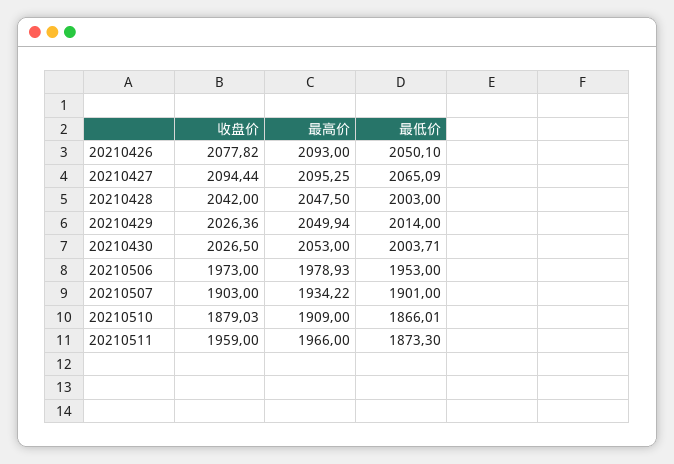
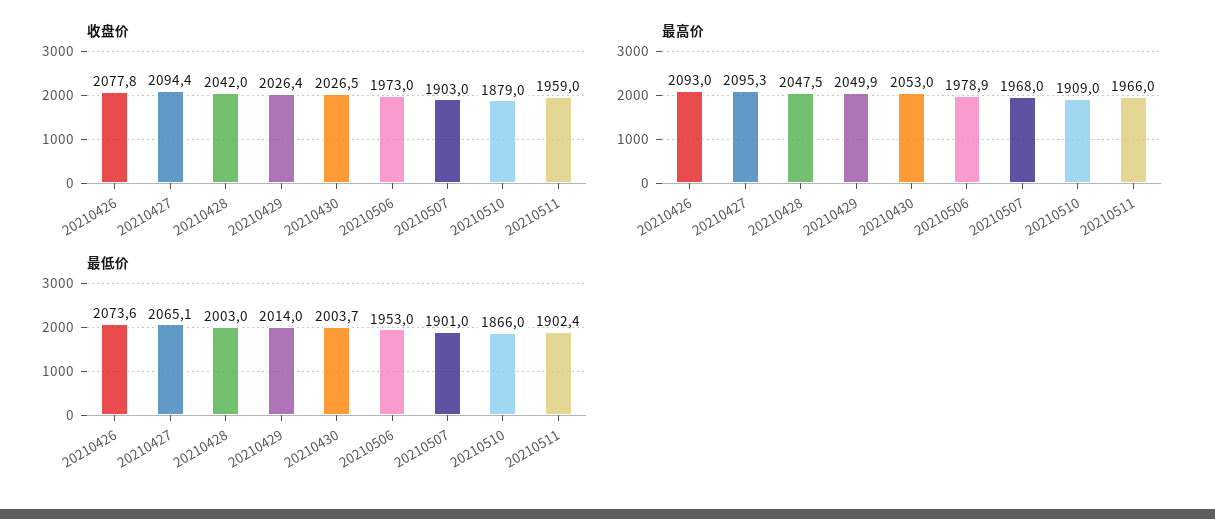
最低价, 20210426: 2050.1 -> 2073.6
最高价, 20210507: 1934.22 -> 1968
最低价, 20210511: 1873.3 -> 1902.4

